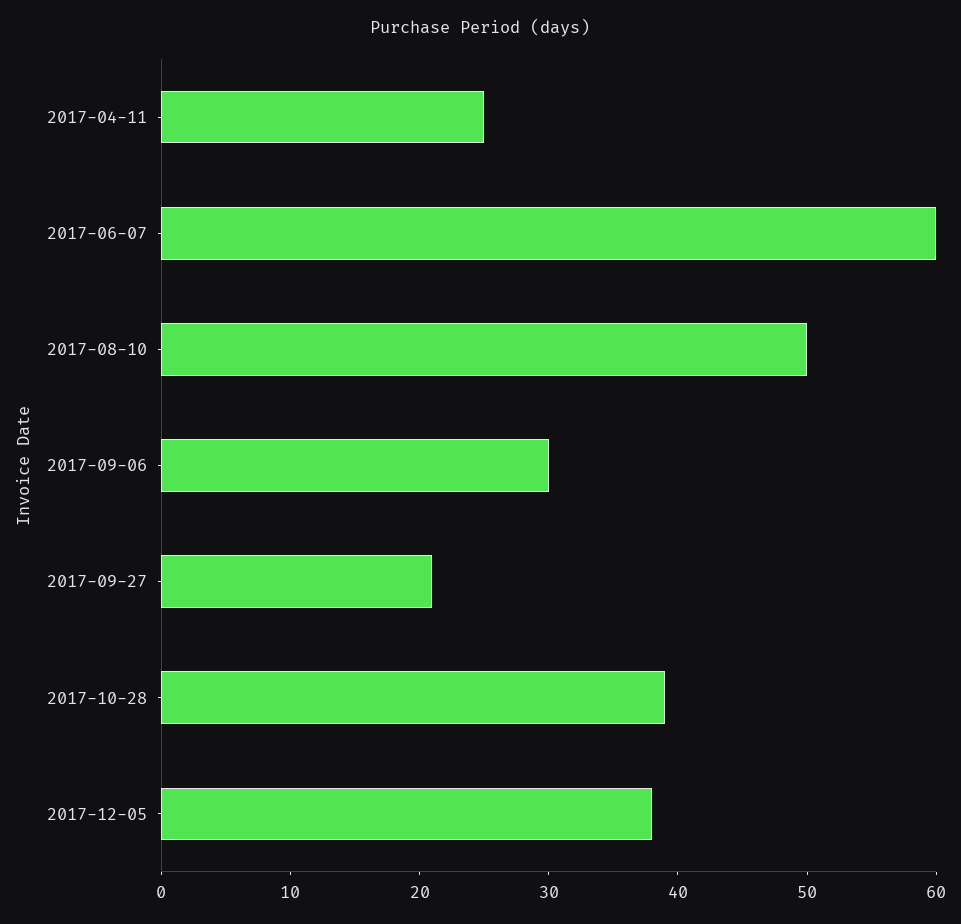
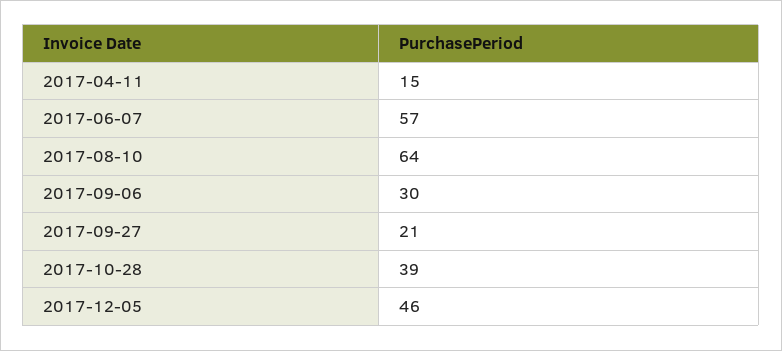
2017-04-11: 25 -> 15
2017-06-07: 60 -> 57
2017-08-10: 50 -> 64
2017-12-05: 38 -> 46

